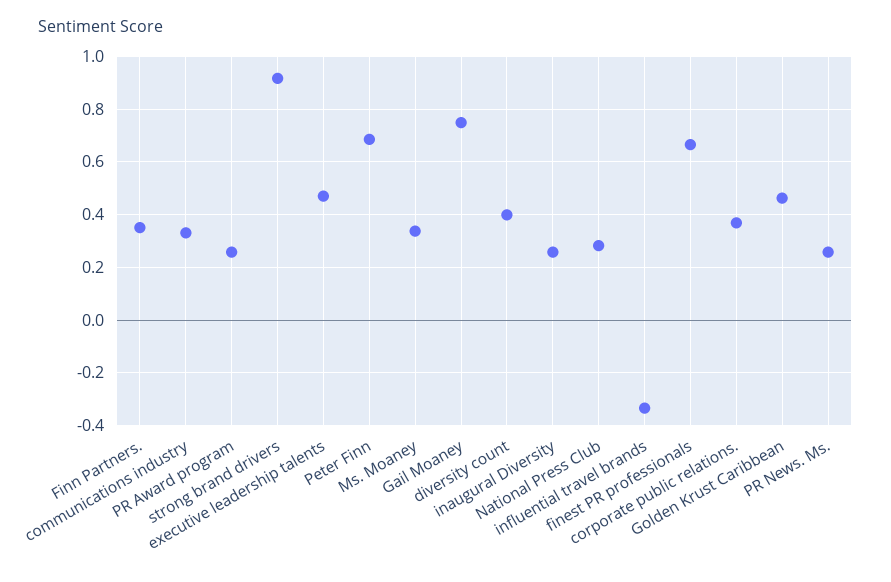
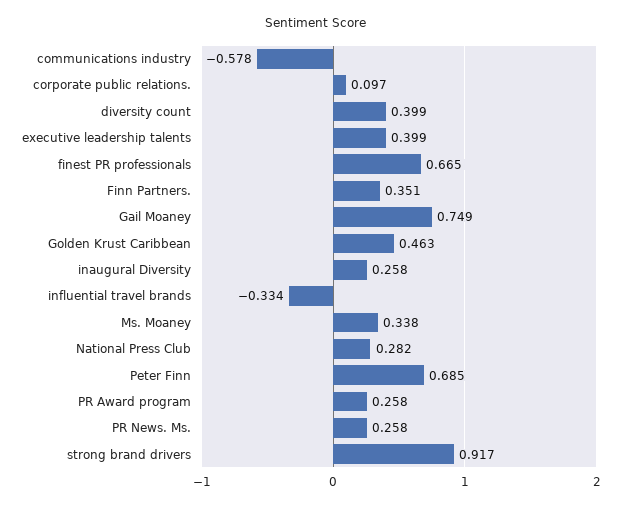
communications industry: 0.325 -> -0.578
executive leadership talents: 0.475 -> 0.399
corporate public relations.: 0.375 -> 0.097

